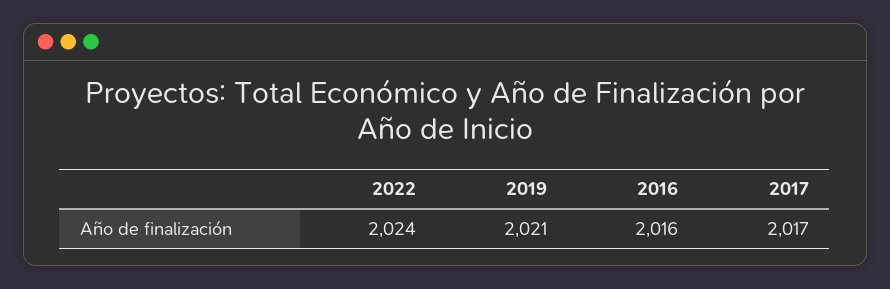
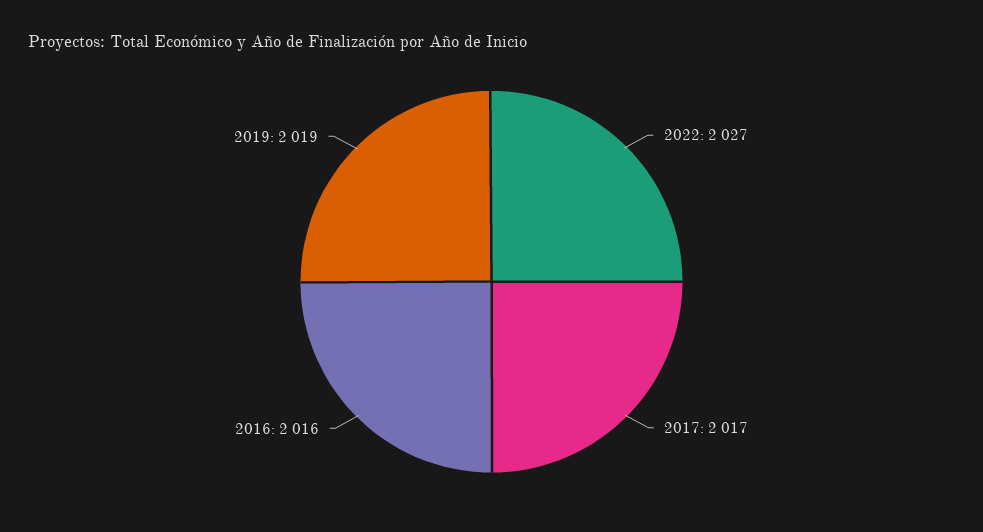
2022: 2024 -> 2027
2019: 2021 -> 2019

